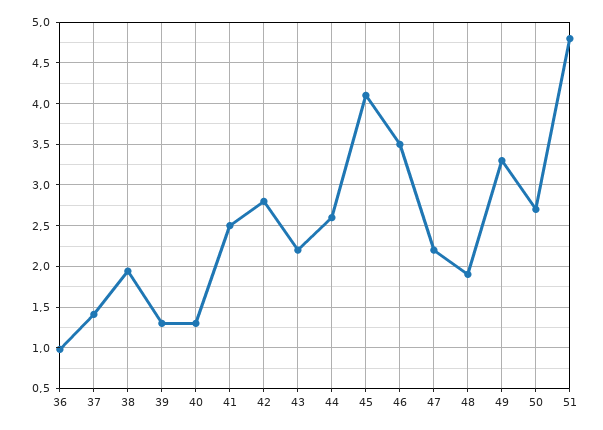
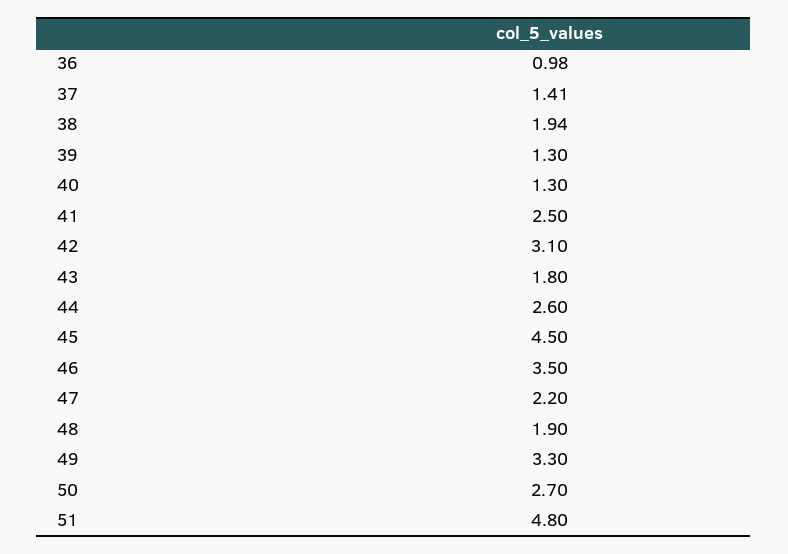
42: 2.8 -> 3.1
43: 2.2 -> 1.8
45: 4.1 -> 4.5

